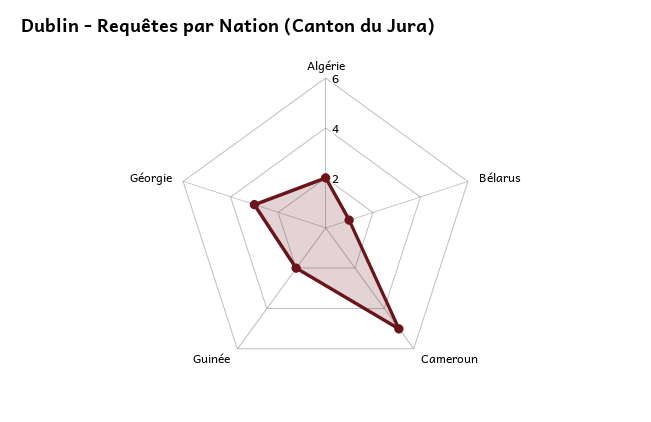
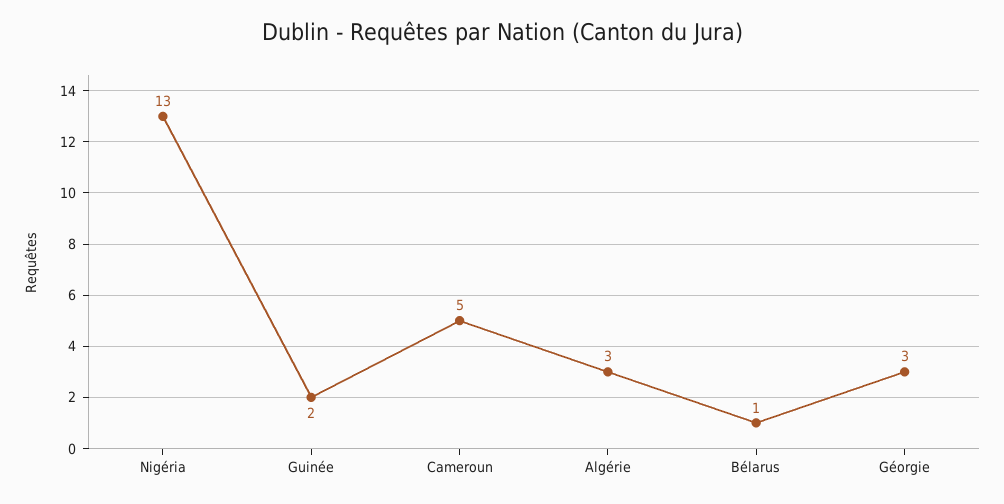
Algérie: 2 -> 3
Nigéria: none -> 13

